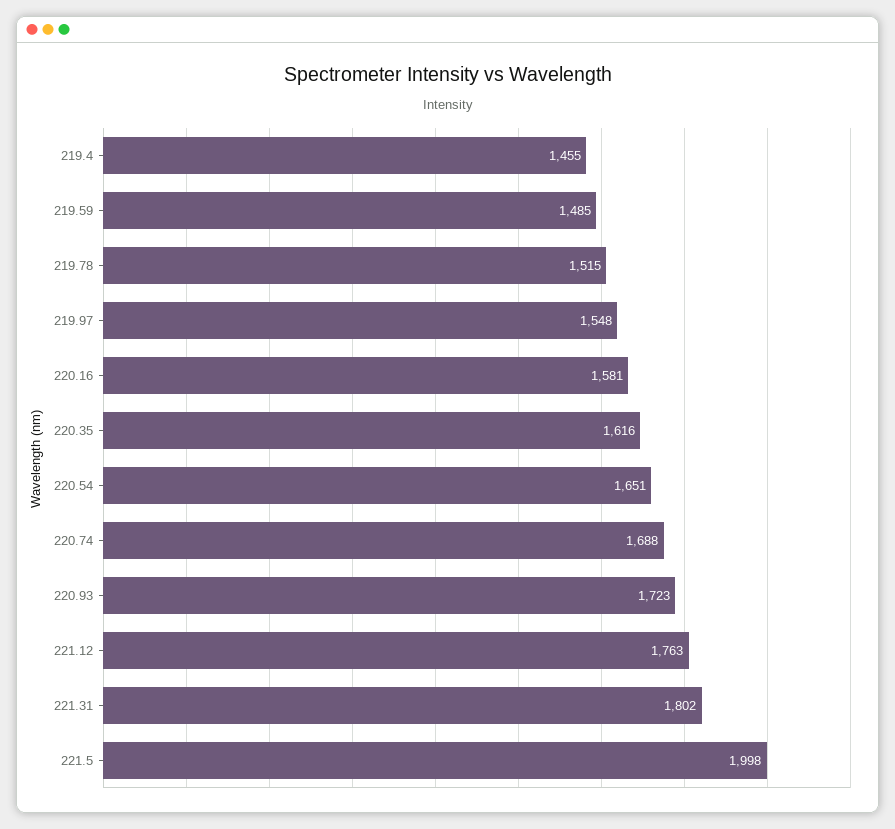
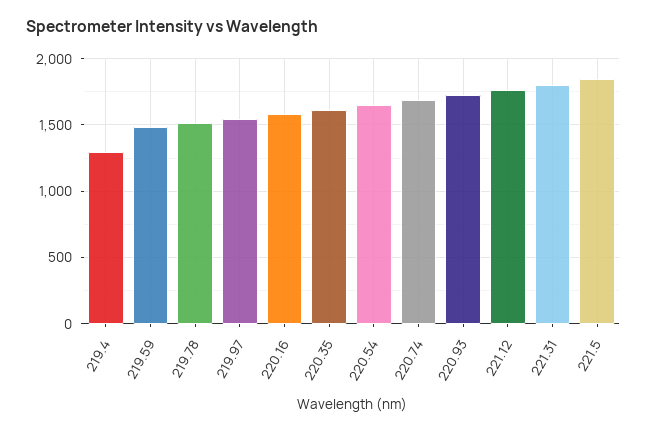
219.4: 1455 -> 1300
221.5: 1998 -> 1850

